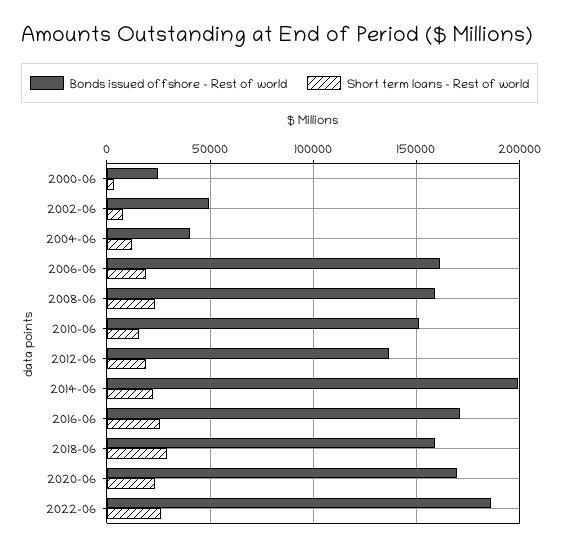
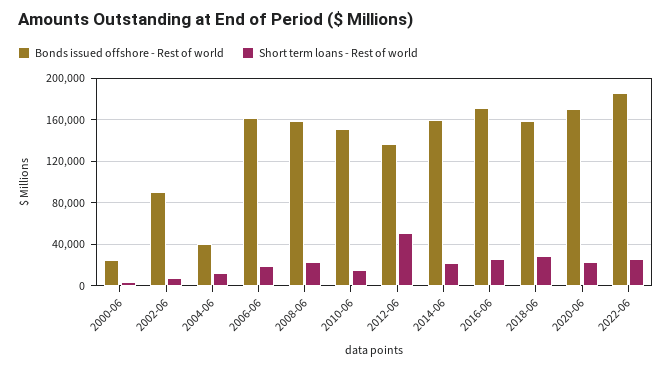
Bonds issued offshore - Rest of world, 2002-06: 50000 -> 90000
Short term loans - Rest of world, 2012-06: 20000 -> 50000
Bonds issued offshore - Rest of world, 2014-06: 200000 -> 160000

